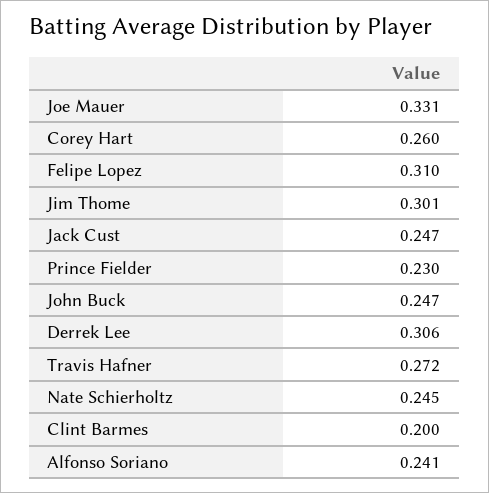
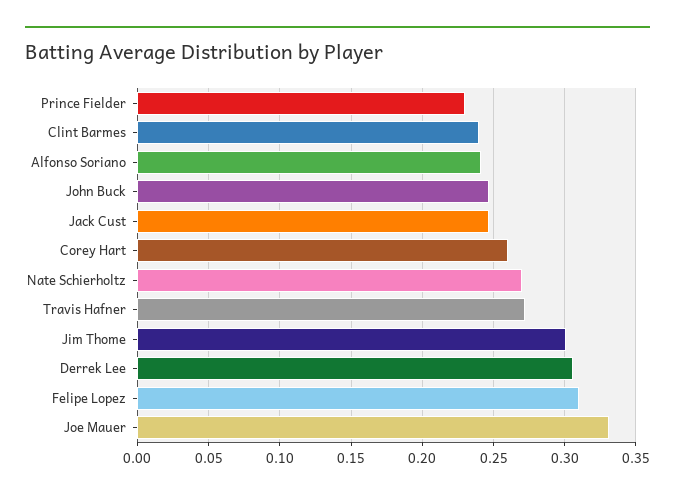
Nate Schierholtz: 0.245 -> 0.27
Clint Barmes: 0.2 -> 0.24

